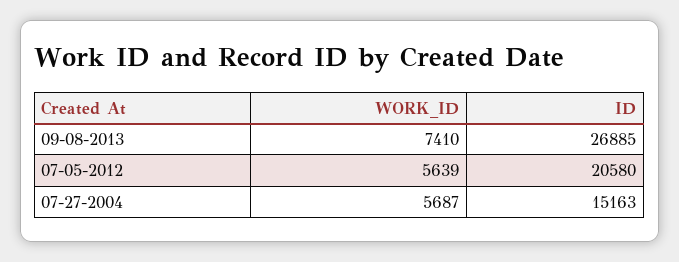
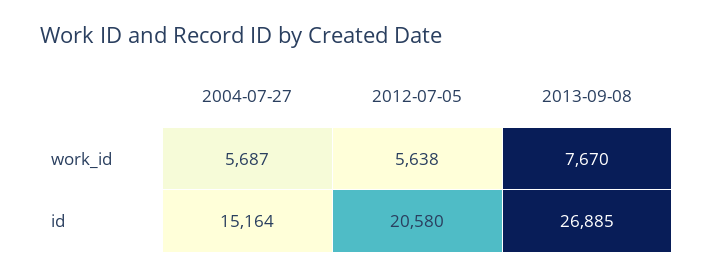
WORK_ID, 09-08-2013: 7410 -> 7670
WORK_ID, 07-05-2012: 5639 -> 5638
ID, 07-27-2004: 15163 -> 15164

